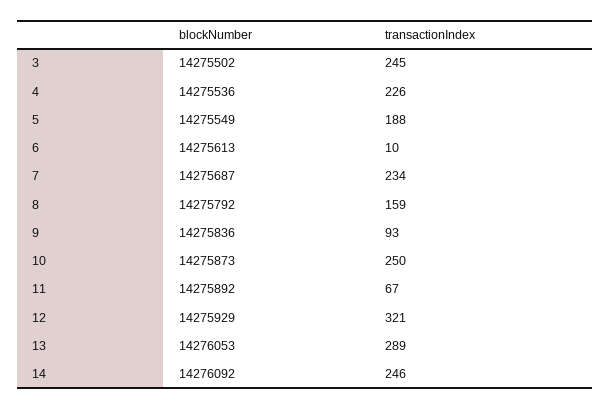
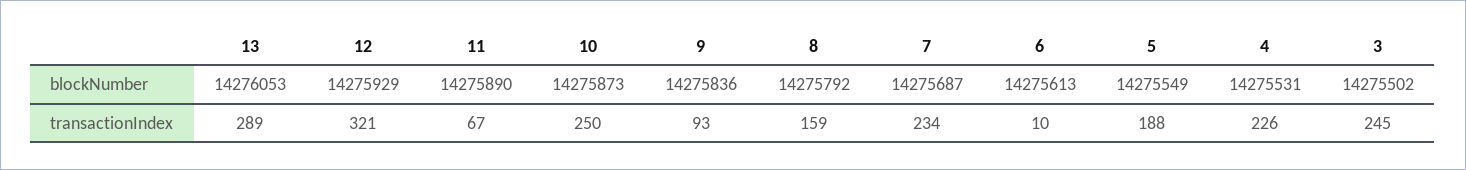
blockNumber, 4: 14275536 -> 14275531
blockNumber, 11: 14275892 -> 14275890
blockNumber, 14: 14276092 -> none
transactionIndex, 14: 246 -> none

